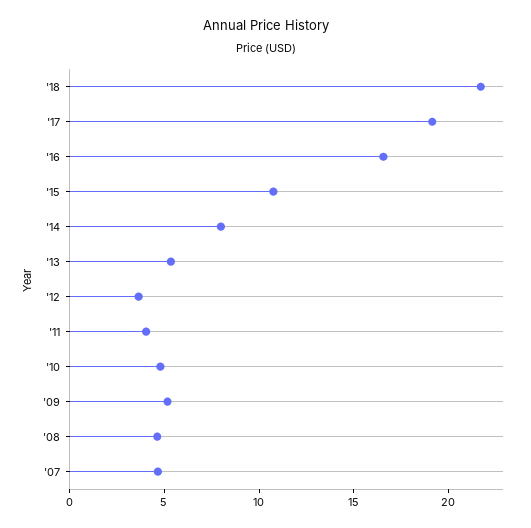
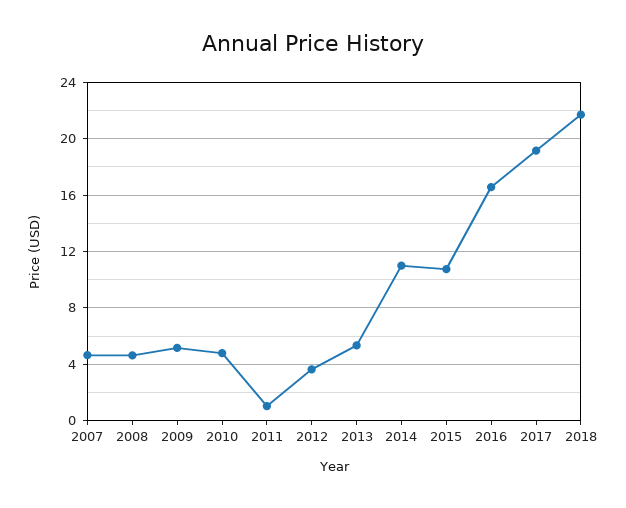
'14: 8 -> 11
'11: 4 -> 1

